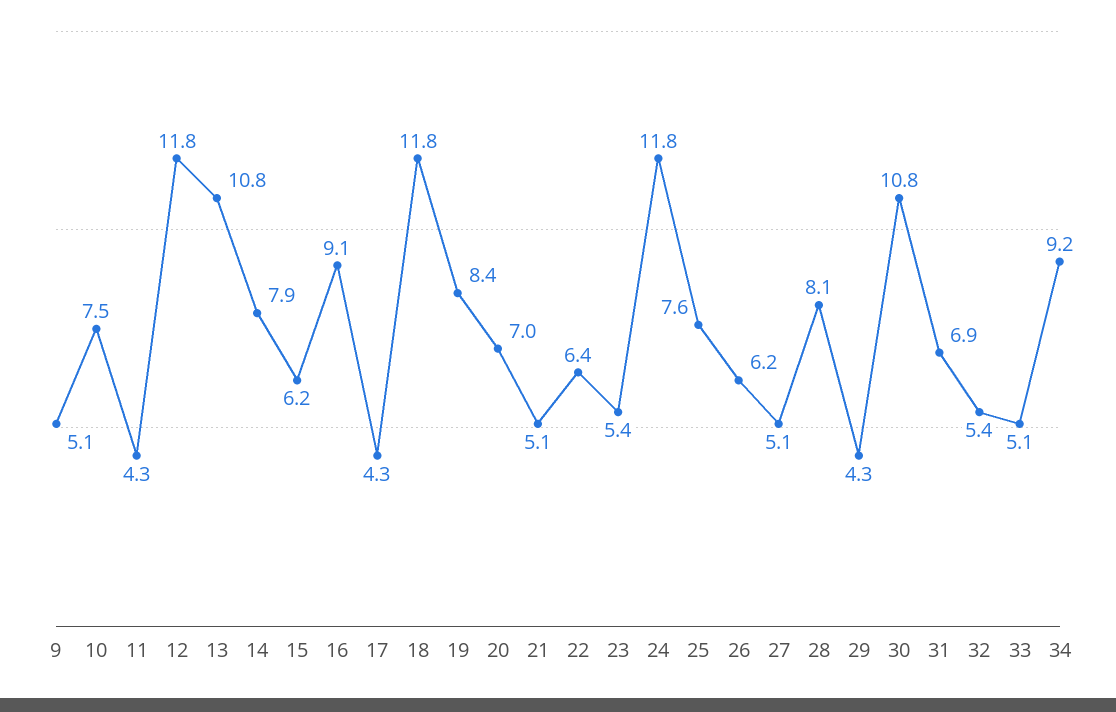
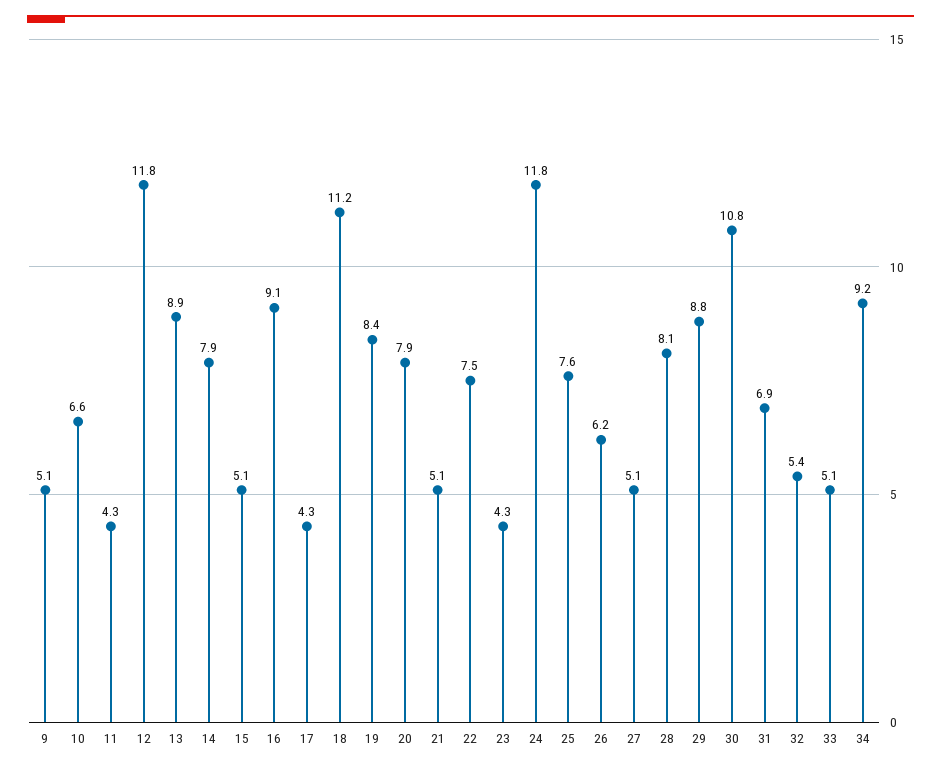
10: 7.5 -> 6.6
13: 10.8 -> 8.9
15: 6.2 -> 5.1
18: 11.8 -> 11.2
20: 7 -> 7.9
22: 6.4 -> 7.5
23: 5.4 -> 4.3
29: 4.3 -> 8.8

